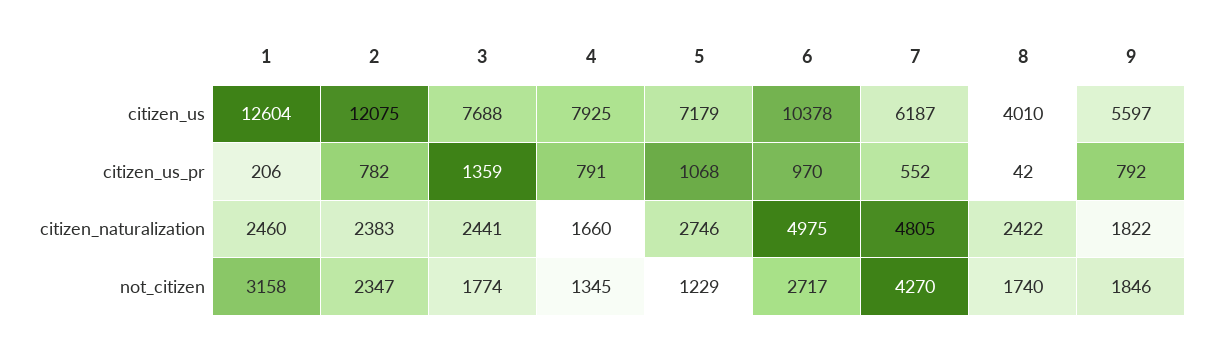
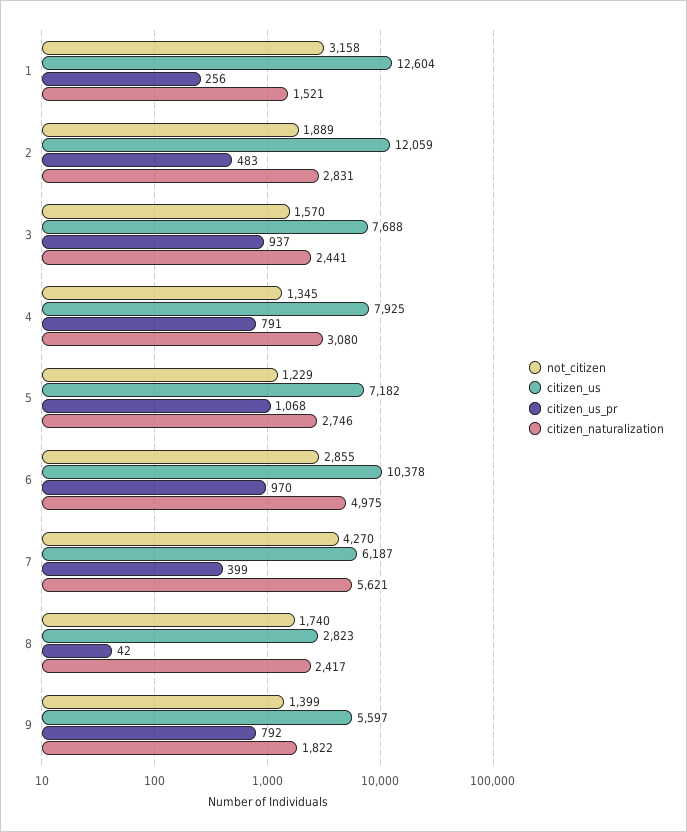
citizen_us, 2: 12075 -> 12059
citizen_us, 5: 7179 -> 7182
citizen_us, 8: 4010 -> 2823
citizen_us_pr, 1: 206 -> 256
citizen_us_pr, 2: 782 -> 483
citizen_us_pr, 3: 1359 -> 937
citizen_us_pr, 7: 552 -> 399
citizen_naturalization, 1: 2460 -> 1521
citizen_naturalization, 2: 2383 -> 2831
citizen_naturalization, 4: 1660 -> 3080
citizen_naturalization, 7: 4805 -> 5621
citizen_naturalization, 8: 2422 -> 2417
not_citizen, 2: 2347 -> 1889
not_citizen, 3: 1774 -> 1570
not_citizen, 6: 2717 -> 2855
not_citizen, 9: 1846 -> 1399

